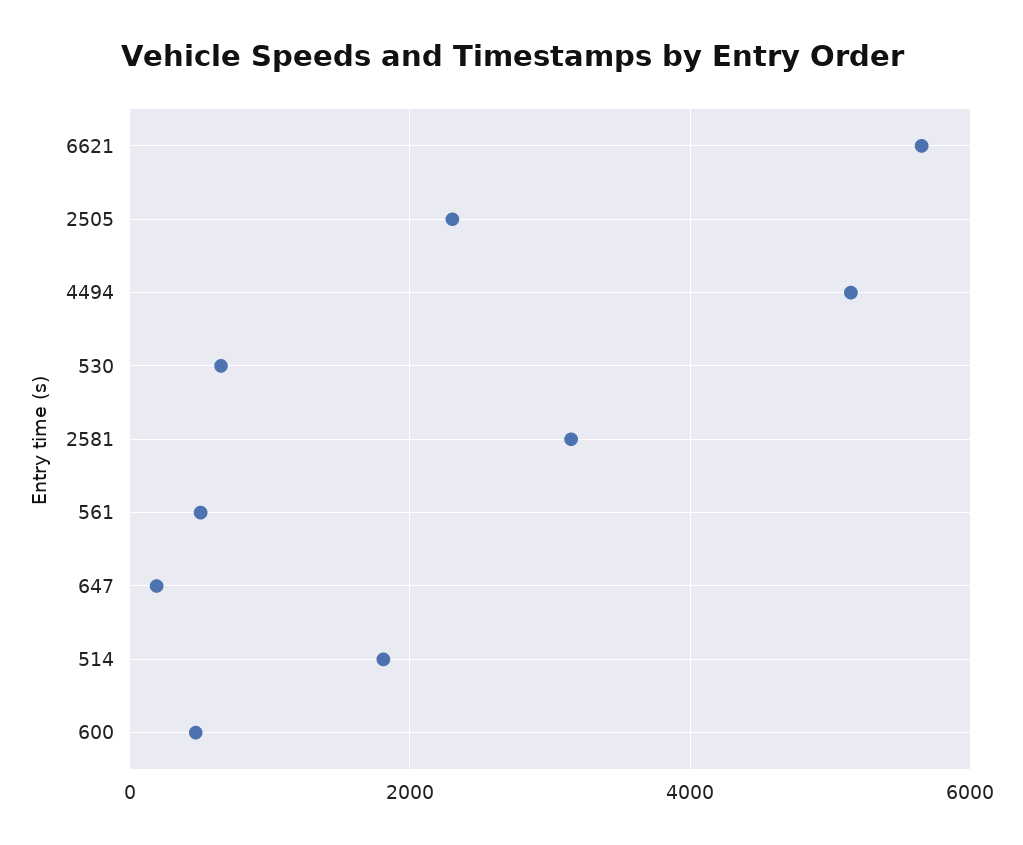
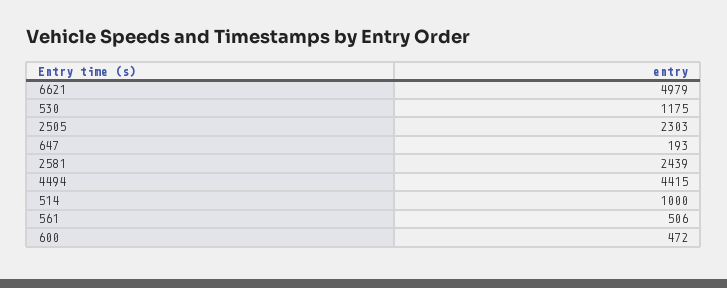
6621: 5600 -> 4979
4494: 5200 -> 4415
530: 600 -> 1175
2581: 3200 -> 2439
514: 1800 -> 1000

